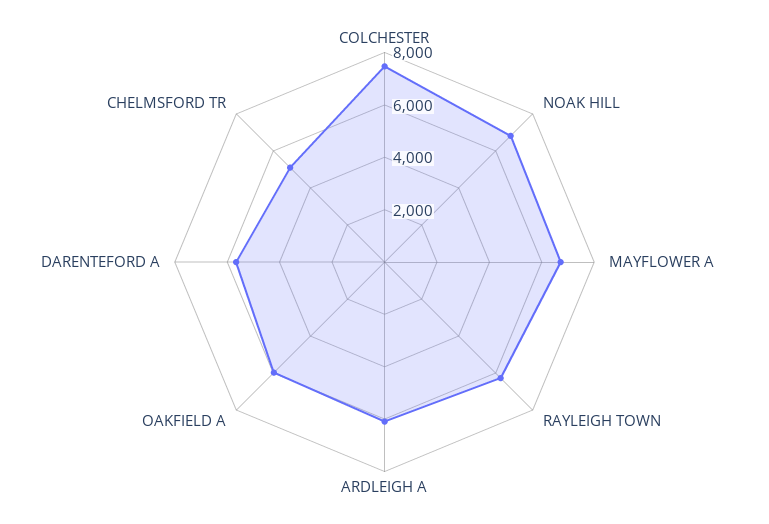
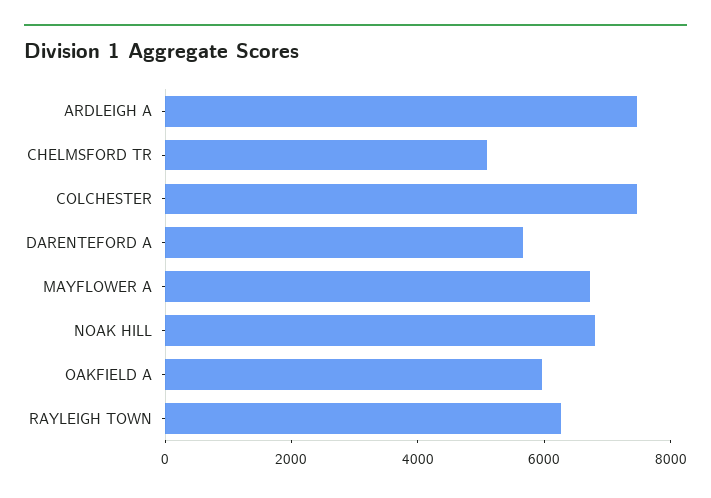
ARDLEIGH A: 6000 -> 7500

